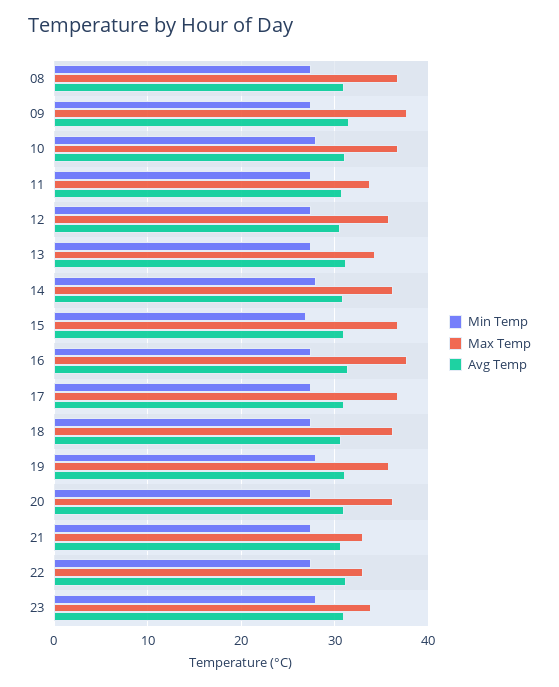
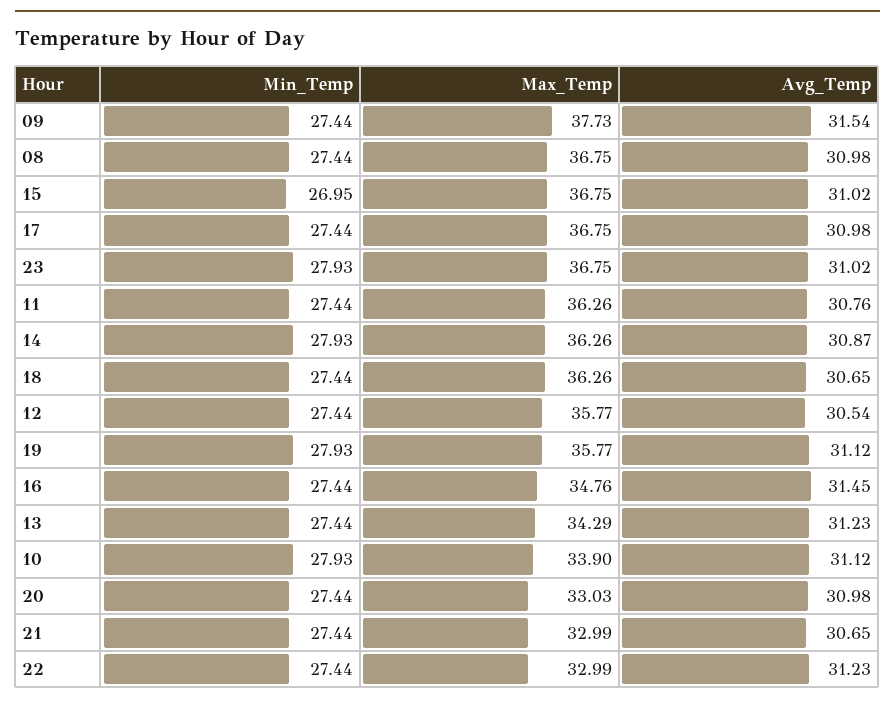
Max Temp, 10: 37 -> 33.9
Max Temp, 11: 34 -> 36.26
Max Temp, 16: 38 -> 34.76
Max Temp, 20: 36 -> 33.03
Max Temp, 23: 34 -> 36.75

